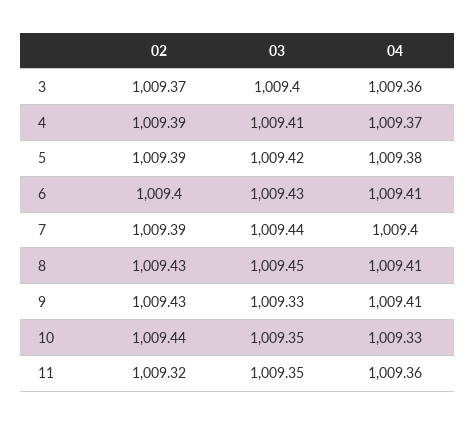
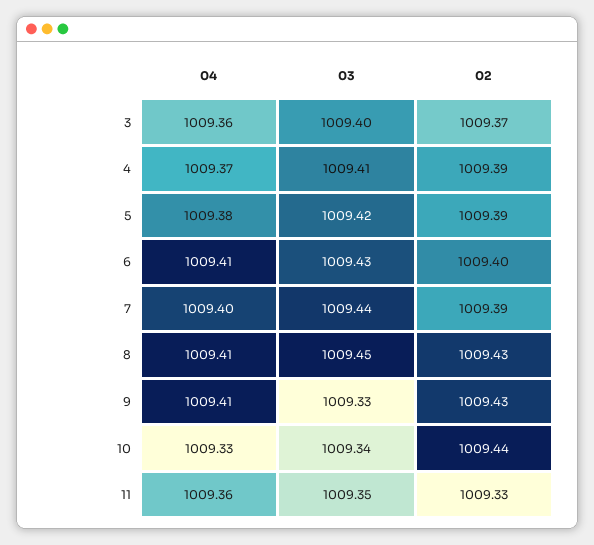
03, 10: 1009.35 -> 1009.34
02, 11: 1009.32 -> 1009.33

